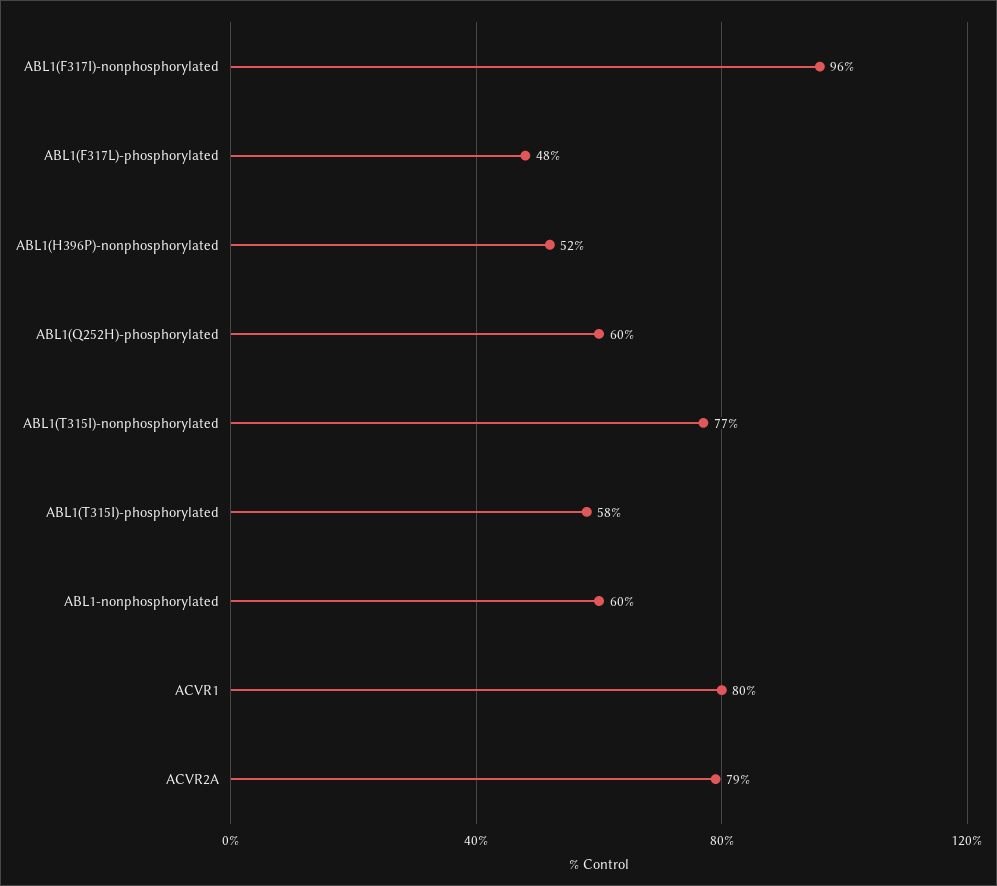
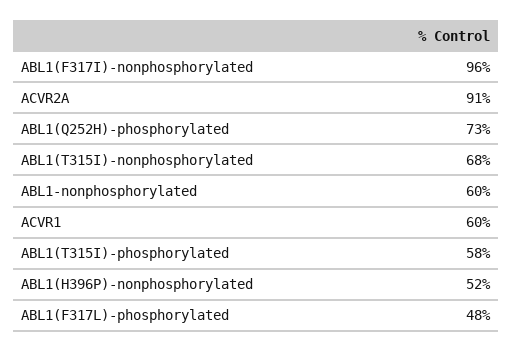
ABL1(Q252H)-phosphorylated: 60 -> 73
ABL1(T315I)-nonphosphorylated: 77 -> 68
ACVR1: 80 -> 60
ACVR2A: 79 -> 91

